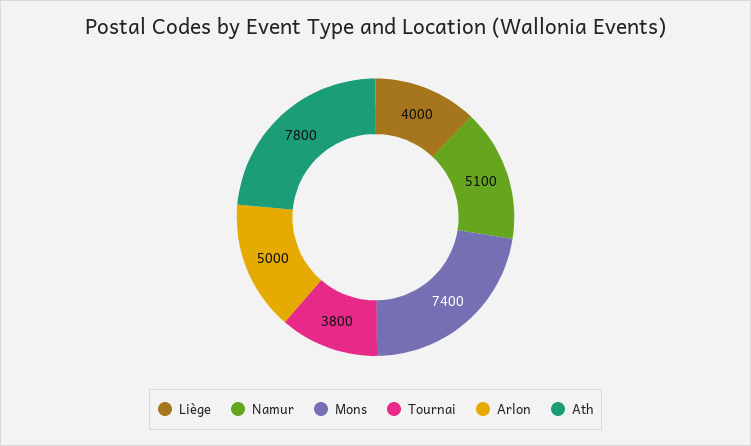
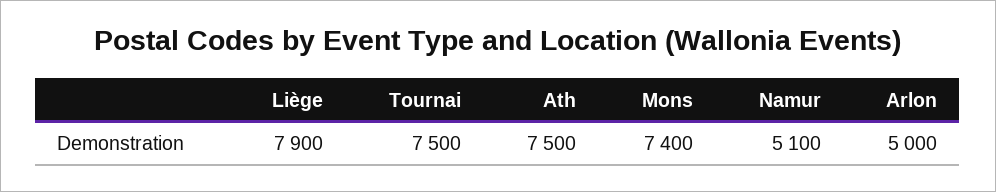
Liège: 4000 -> 7900
Tournai: 3800 -> 7500
Ath: 7800 -> 7500

